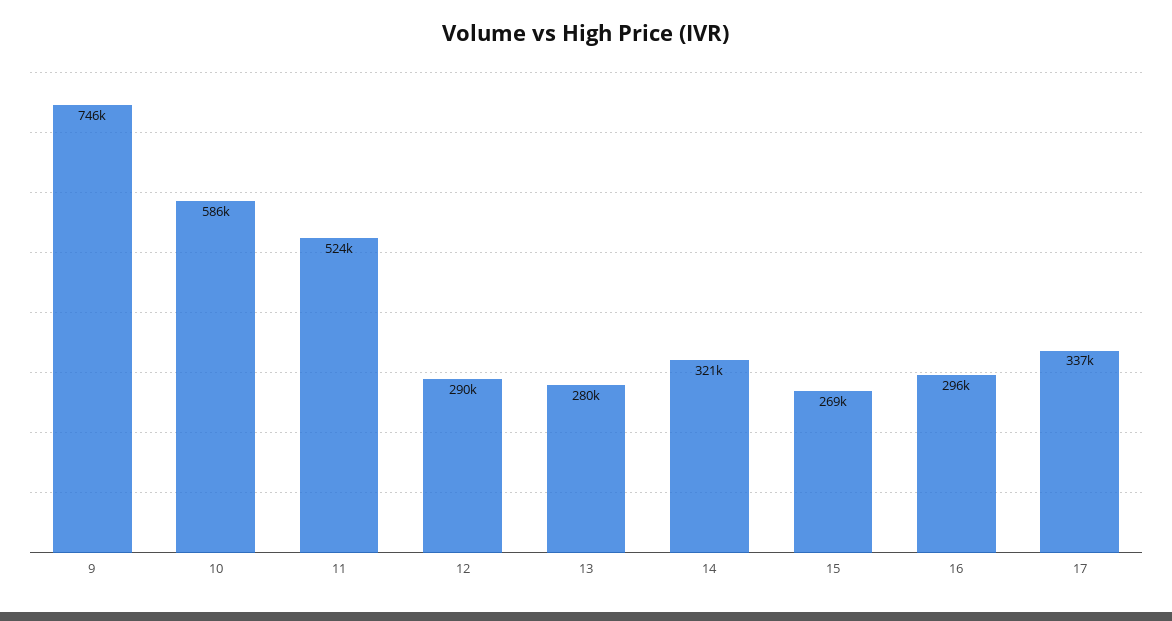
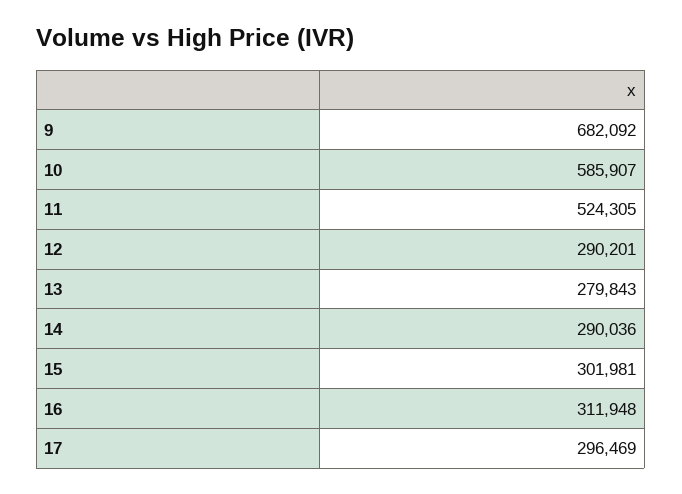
9: 746000 -> 682092
14: 321000 -> 290036
15: 269000 -> 301981
16: 296000 -> 311948
17: 337000 -> 296469

